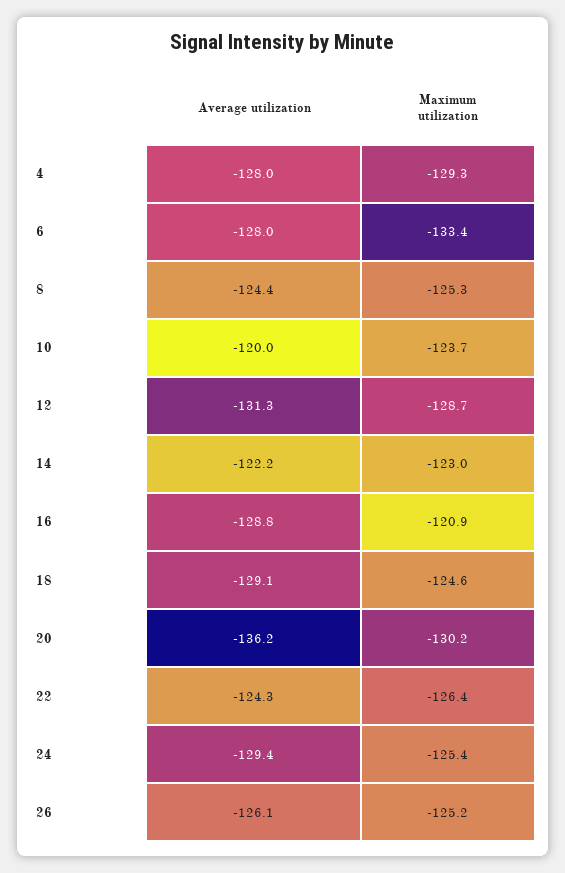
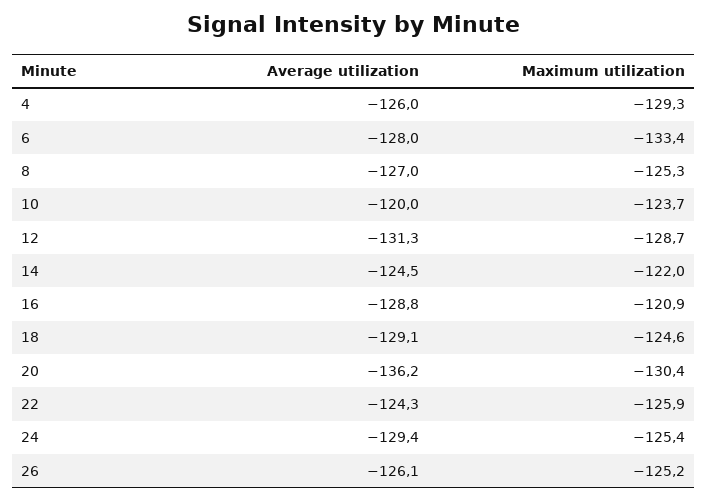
Average utilization, 4: -128 -> -126
Average utilization, 8: -124.4 -> -127
Average utilization, 14: -122.2 -> -124.5
Maximum utilization, 14: -123 -> -122
Maximum utilization, 20: -130.2 -> -130.4
Maximum utilization, 22: -126.4 -> -125.9

